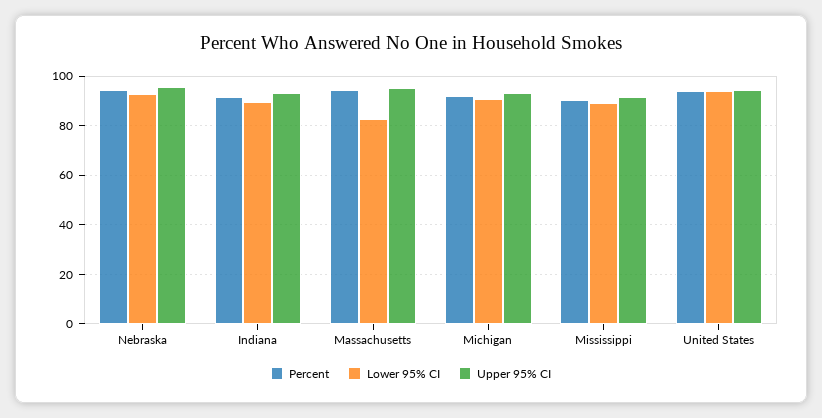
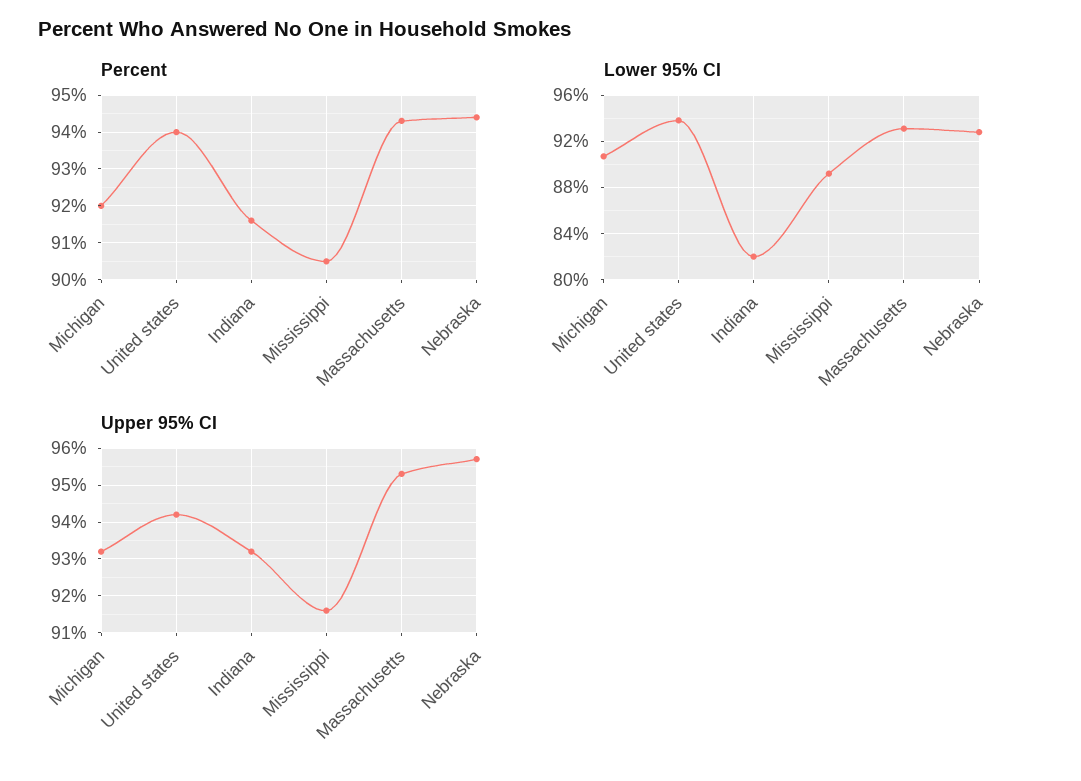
Lower 95% CI, Indiana: 90 -> 82
Lower 95% CI, Massachusetts: 82.5 -> 93

